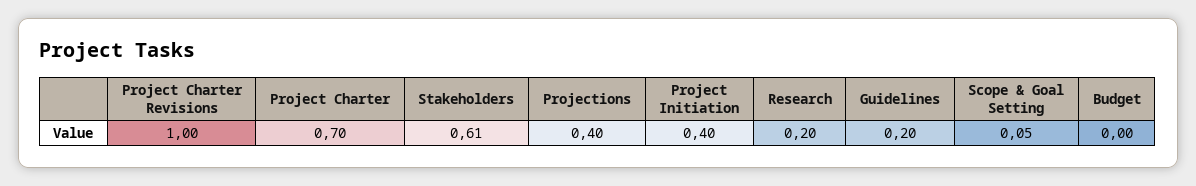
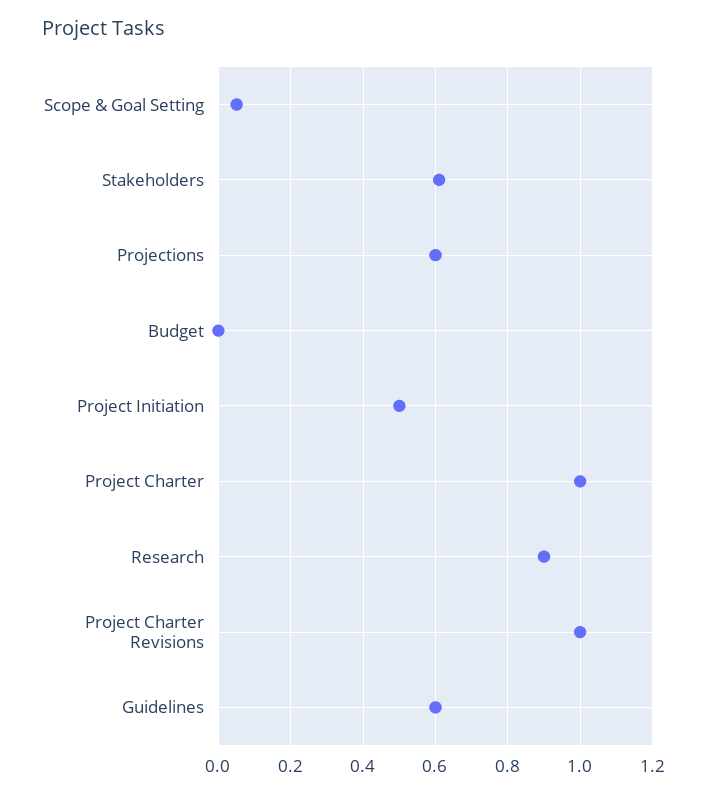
Project Charter: 0.7 -> 1
Projections: 0.4 -> 0.6
Project Initiation: 0.4 -> 0.5
Research: 0.2 -> 0.9
Guidelines: 0.2 -> 0.6

